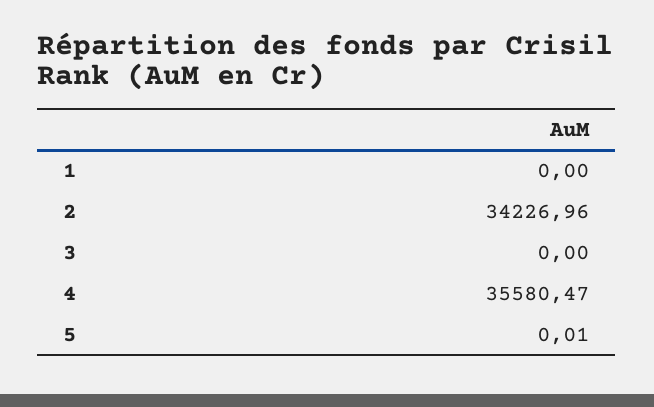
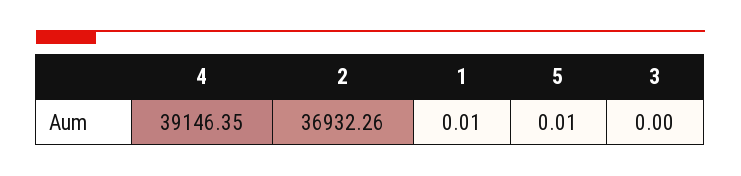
1: 0 -> 0.01
2: 34226.96 -> 36932.26
4: 35580.47 -> 39146.35

